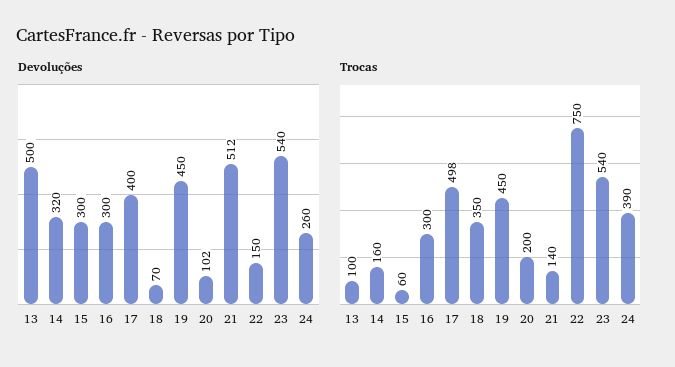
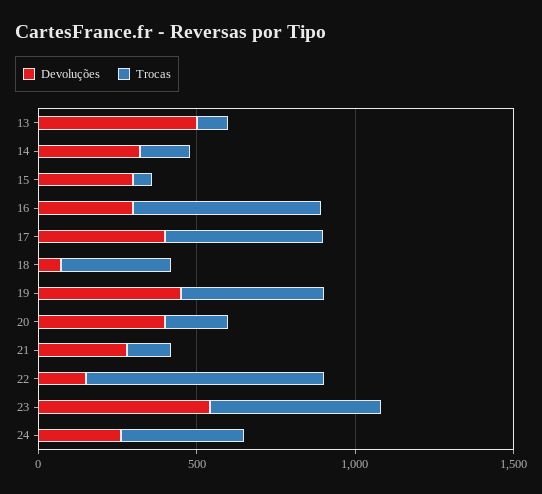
Devoluções, 20: 102 -> 400
Devoluções, 21: 512 -> 300
Trocas, 16: 300 -> 600

